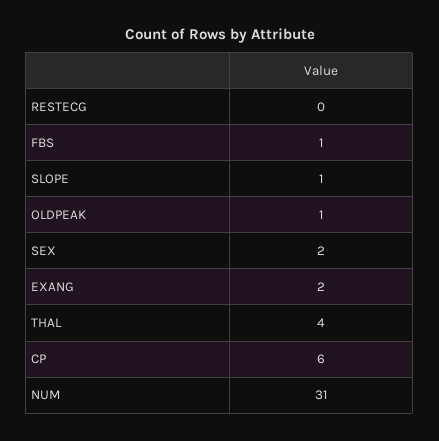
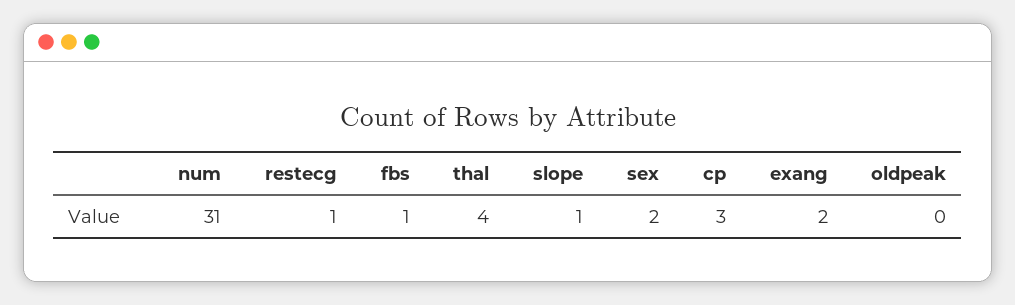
RESTECG: 0 -> 1
OLDPEAK: 1 -> 0
CP: 6 -> 3

